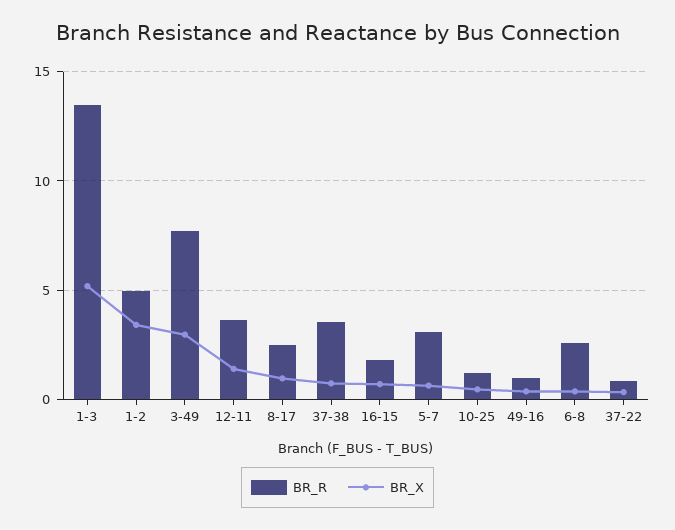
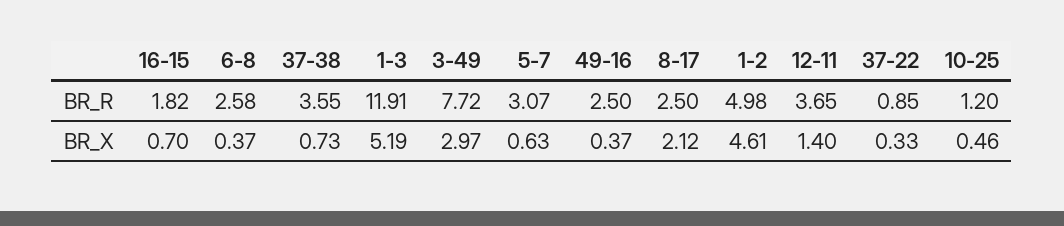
BR_R, 1-3: 13.5 -> 11.91
BR_X, 1-2: 3.5 -> 4.61
BR_X, 8-17: 1 -> 2.12
BR_R, 49-16: 1 -> 2.5

